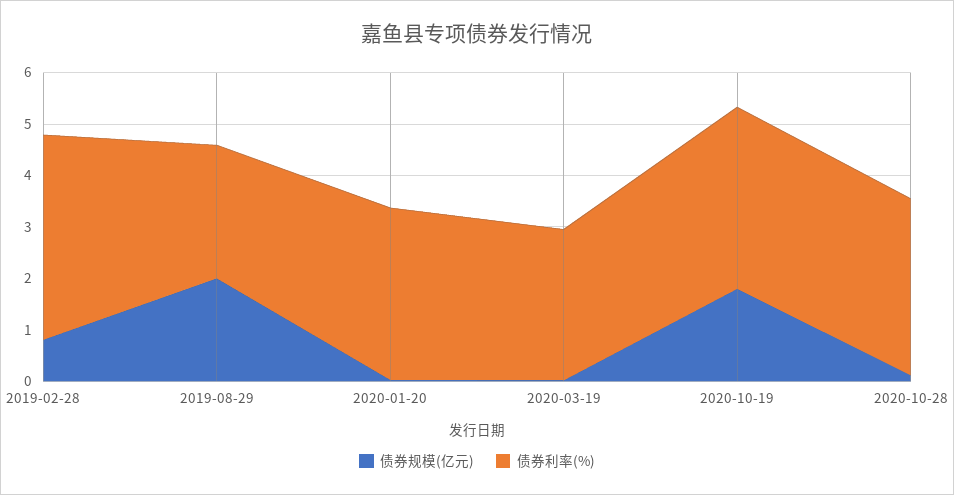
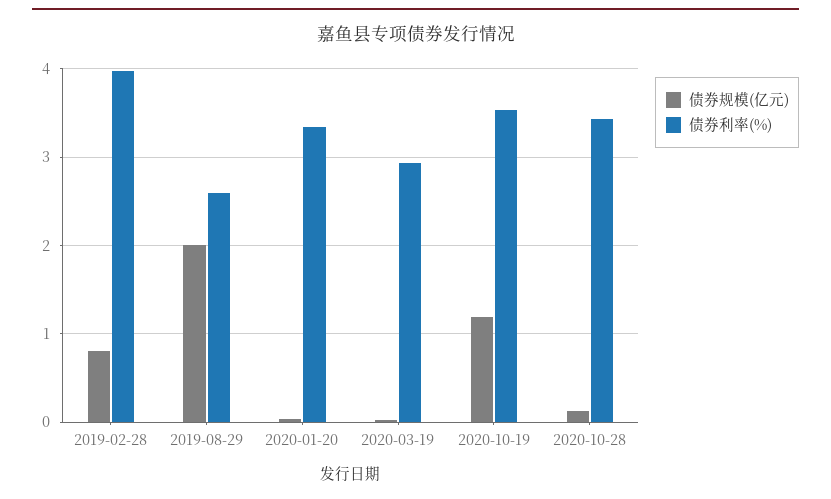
债券规模(亿元), 2020-10-19: 1.8 -> 1.2

